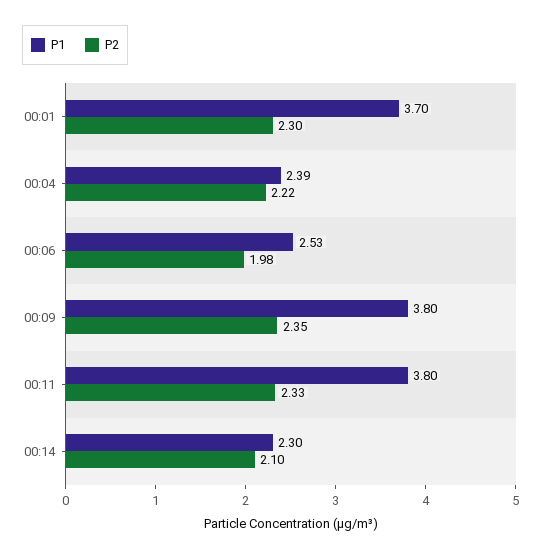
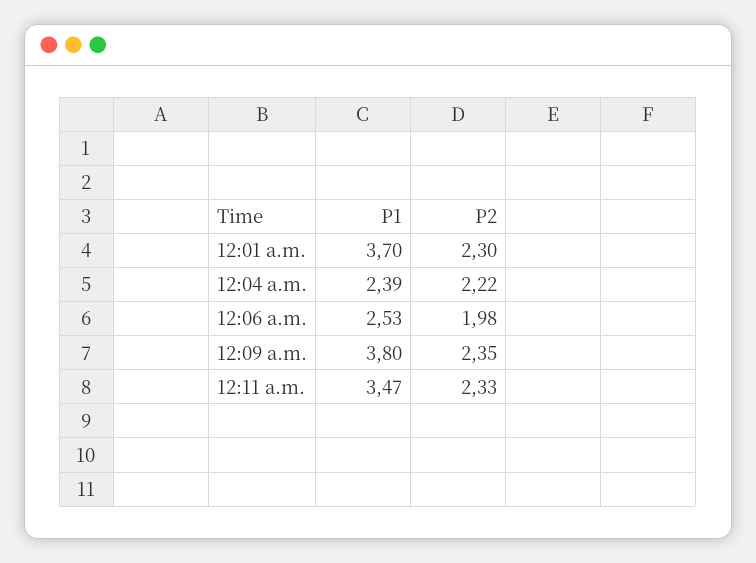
P1, 00:11: 3.8 -> 3.47
P1, 00:14: 2.3 -> none
P2, 00:14: 2.1 -> none

